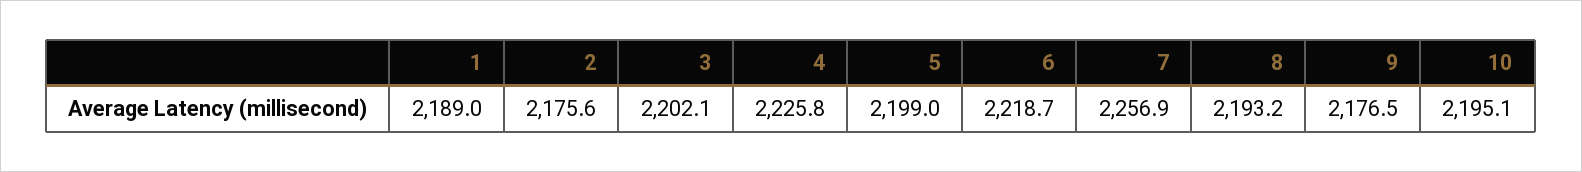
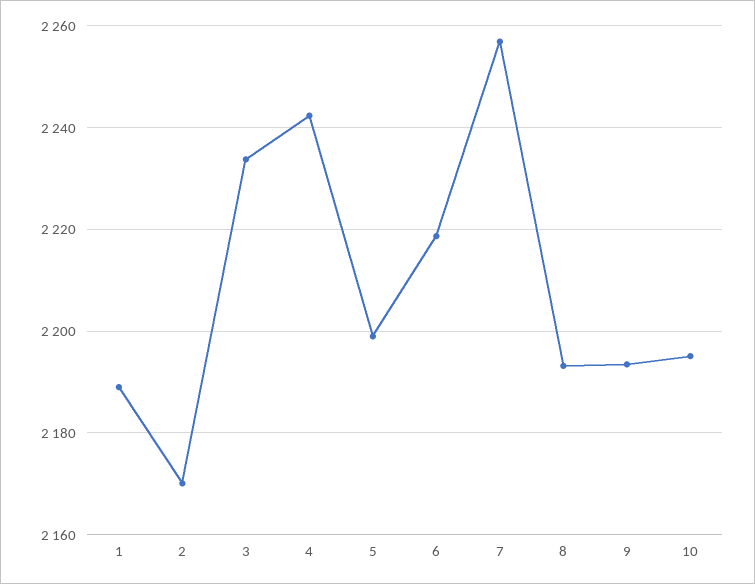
2: 2175.6 -> 2170
3: 2202.1 -> 2234
4: 2225.8 -> 2242
9: 2176.5 -> 2194

